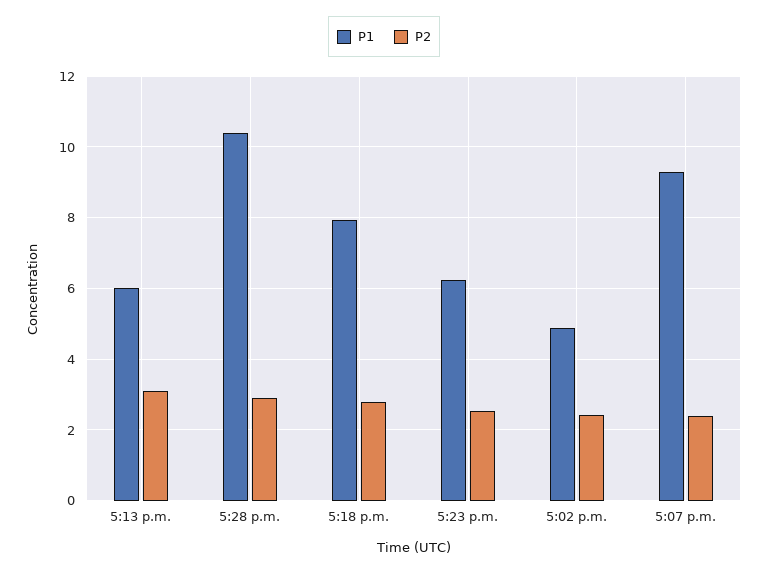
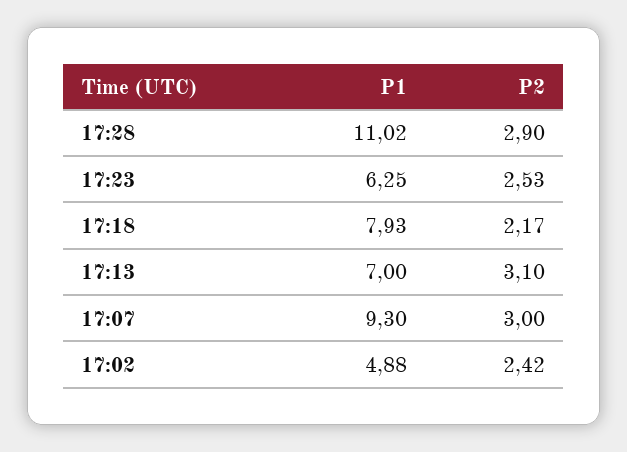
P1, 5:13 p.m.: 6 -> 7
P1, 5:28 p.m.: 10.4 -> 11.02
P2, 5:18 p.m.: 2.8 -> 2.17
P2, 5:07 p.m.: 2.4 -> 3

